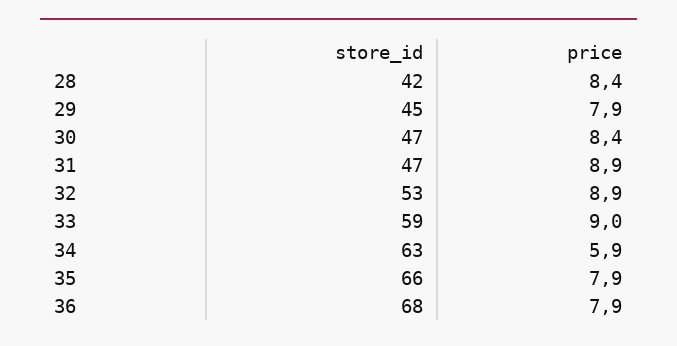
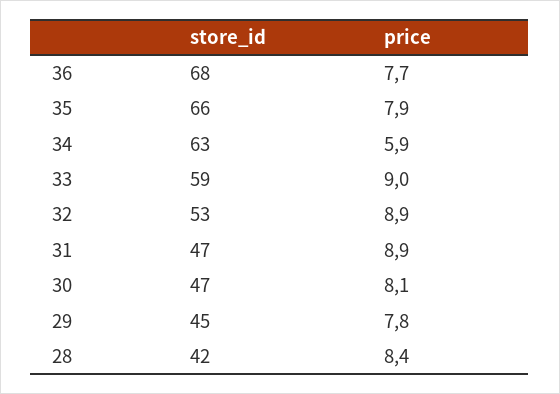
price, 29: 7.9 -> 7.8
price, 30: 8.4 -> 8.1
price, 36: 7.9 -> 7.7

